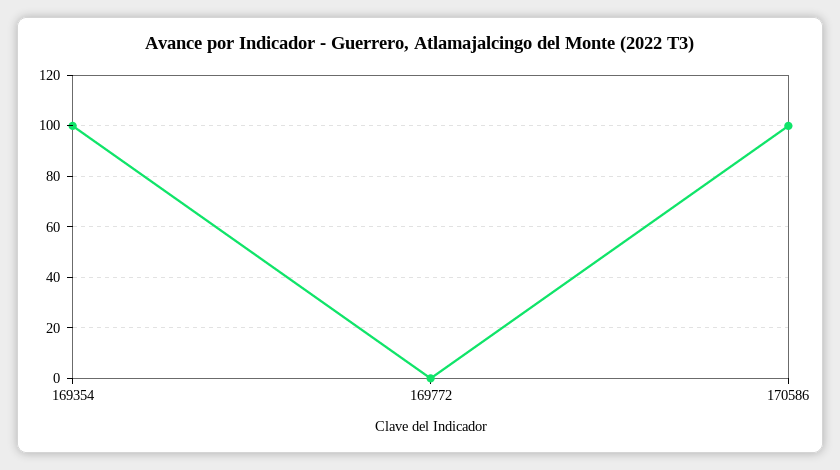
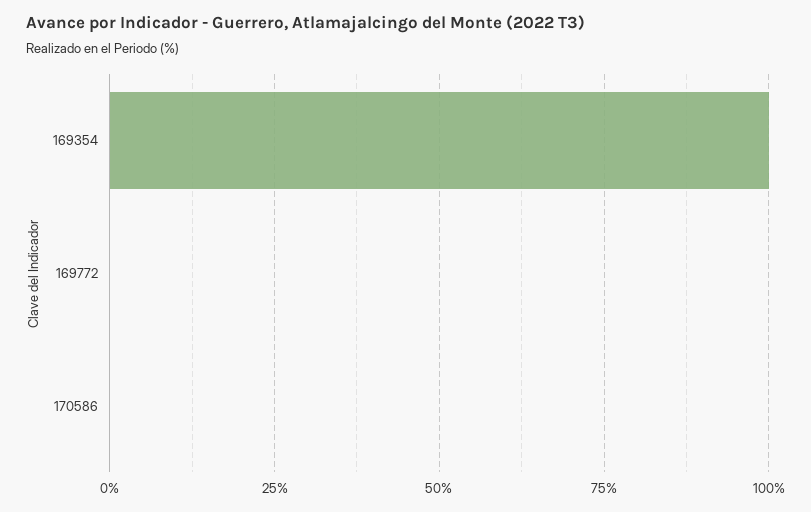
170586: 100 -> 0

